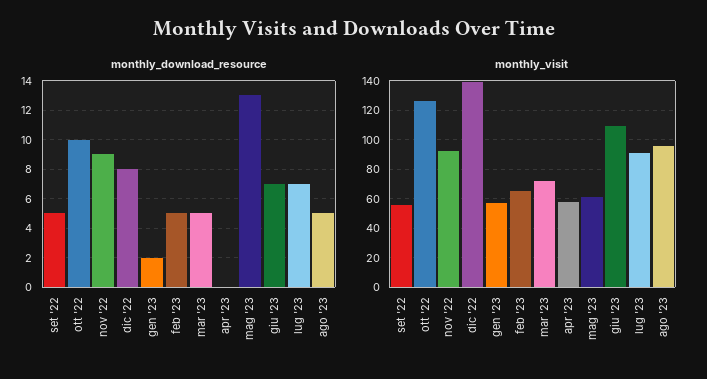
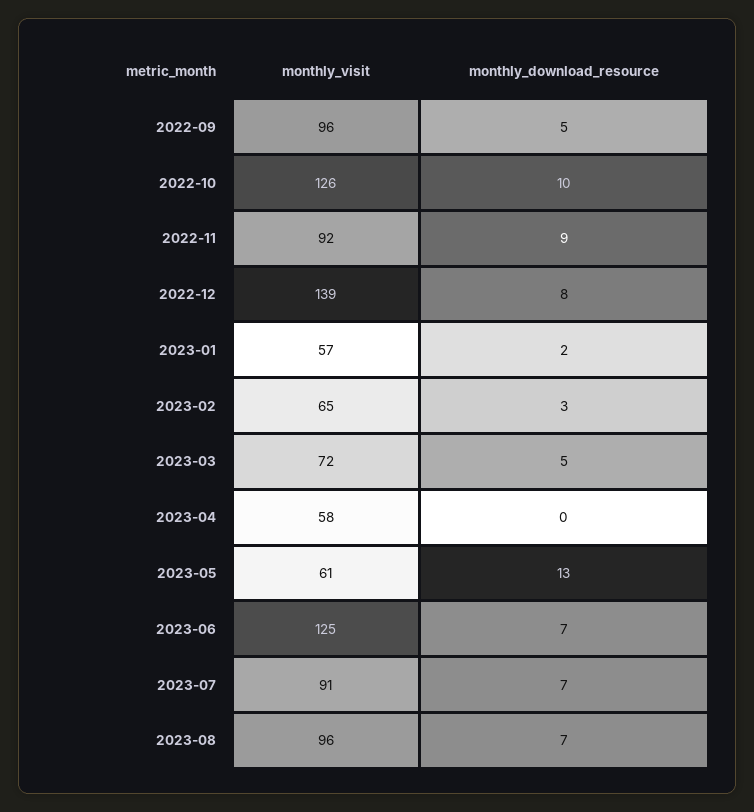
monthly_download_resource, feb '23: 5 -> 3
monthly_download_resource, ago '23: 5 -> 7
monthly_visit, set '22: 55 -> 96
monthly_visit, giu '23: 110 -> 125

